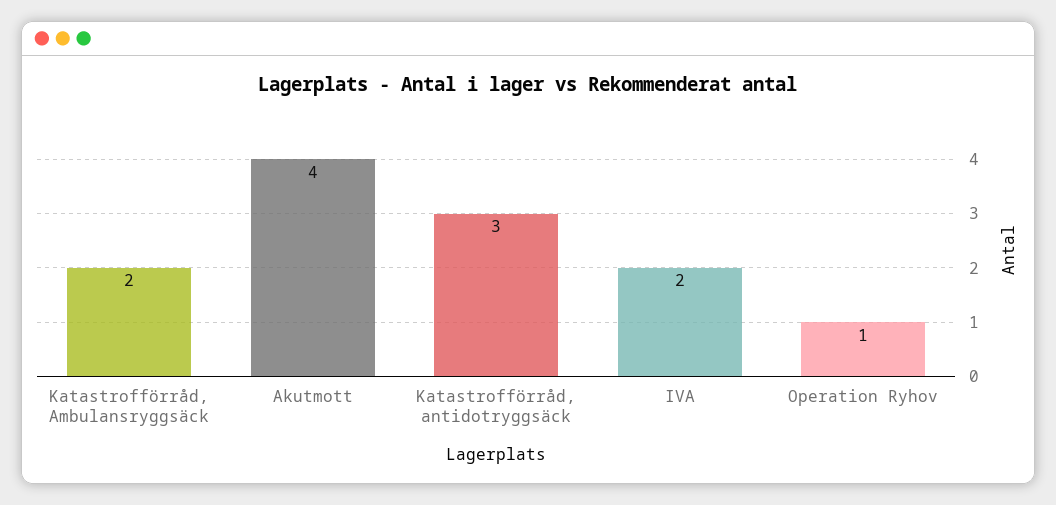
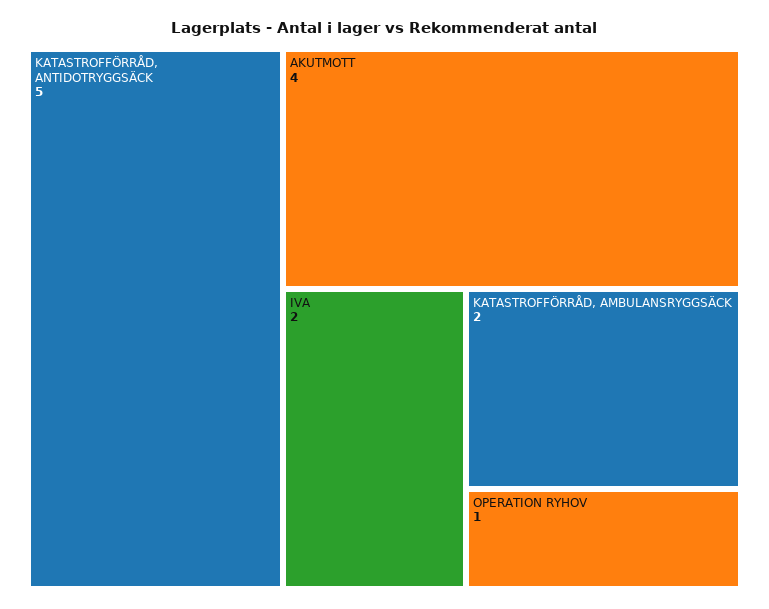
Katastrofförråd, antidotryggsäck: 3 -> 5

